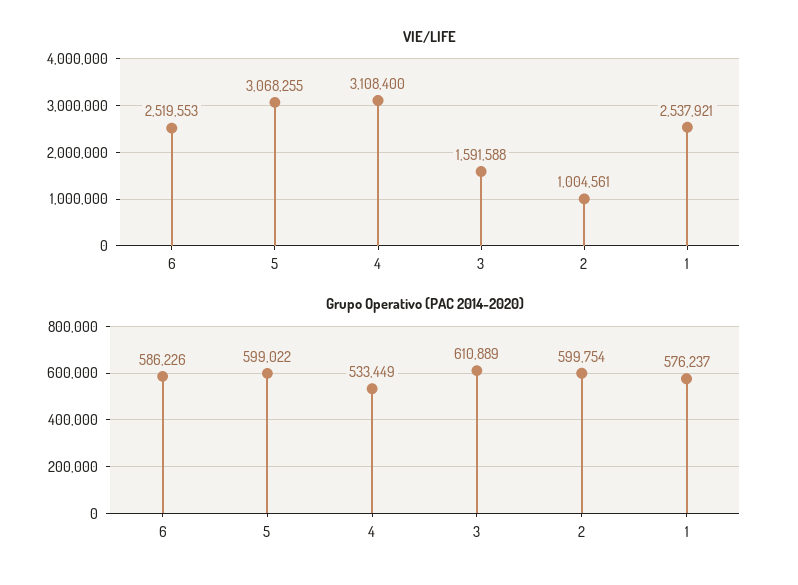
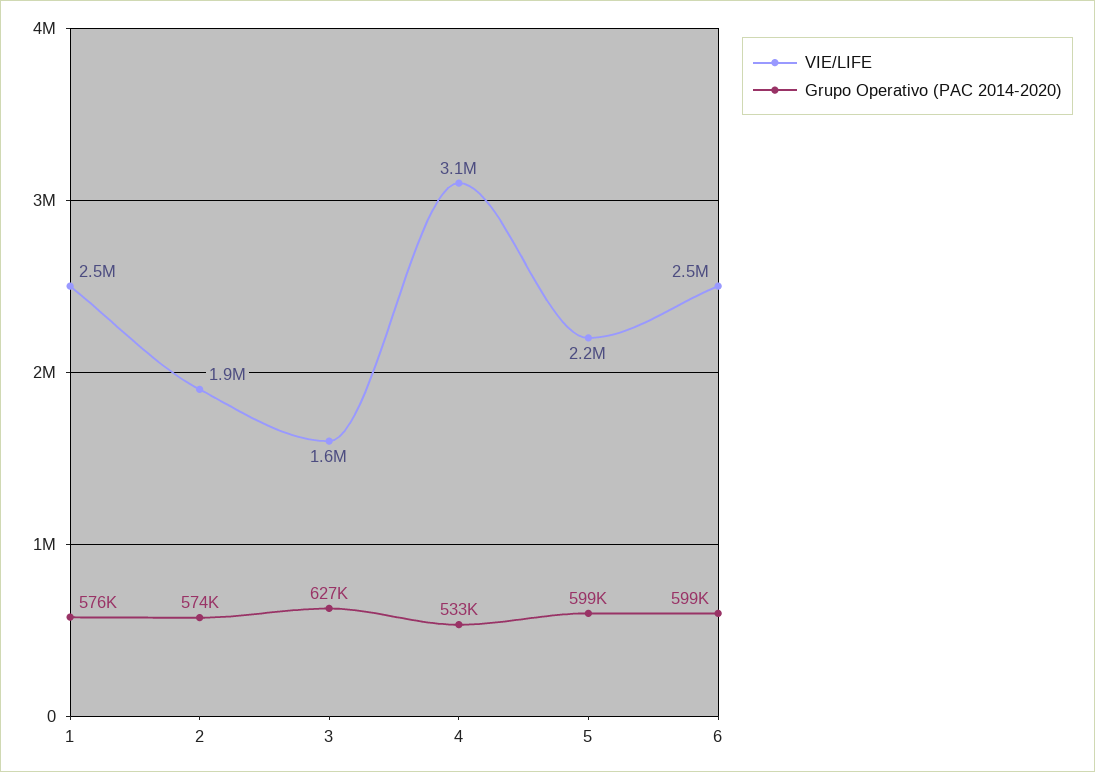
VIE/LIFE, 5: 3068255 -> 2200000
VIE/LIFE, 2: 1004561 -> 1900000
Grupo Operativo (PAC 2014-2020), 6: 586226 -> 599000
Grupo Operativo (PAC 2014-2020), 3: 610889 -> 627000
Grupo Operativo (PAC 2014-2020), 2: 599754 -> 574000

